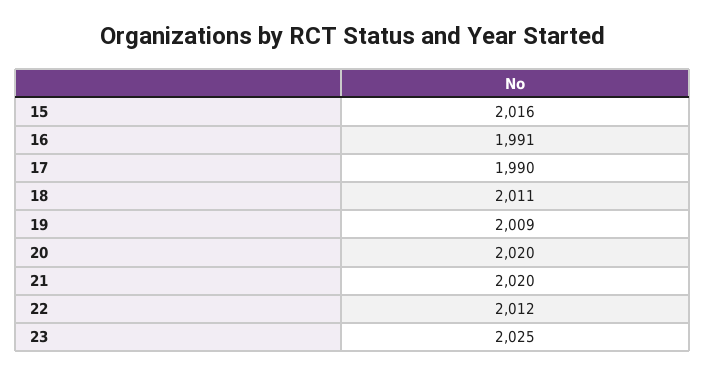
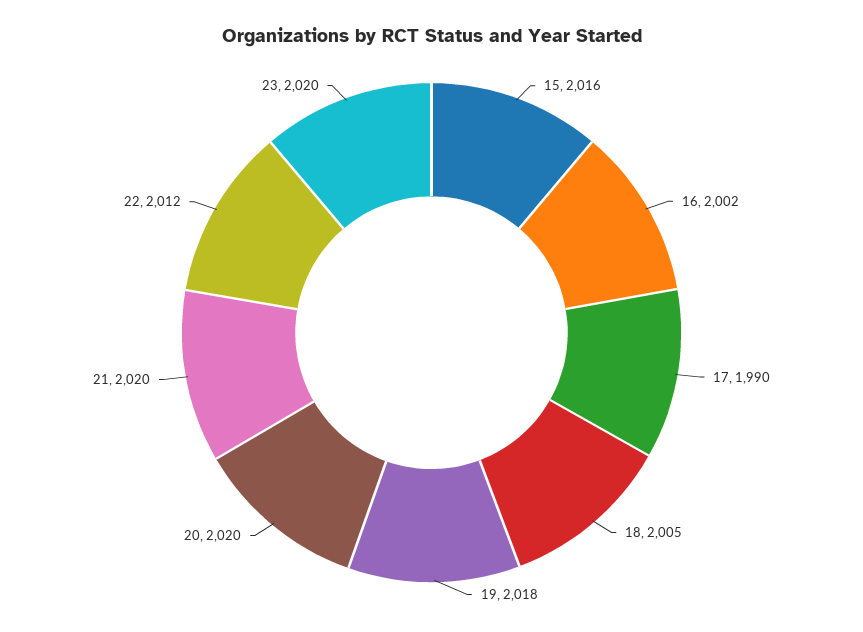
16: 1991 -> 2002
18: 2011 -> 2005
19: 2009 -> 2018
23: 2025 -> 2020

